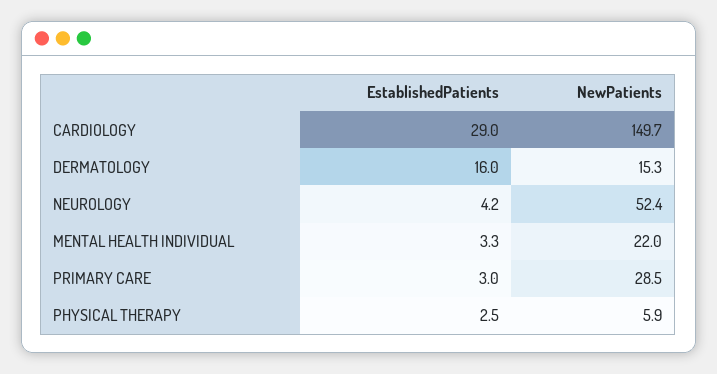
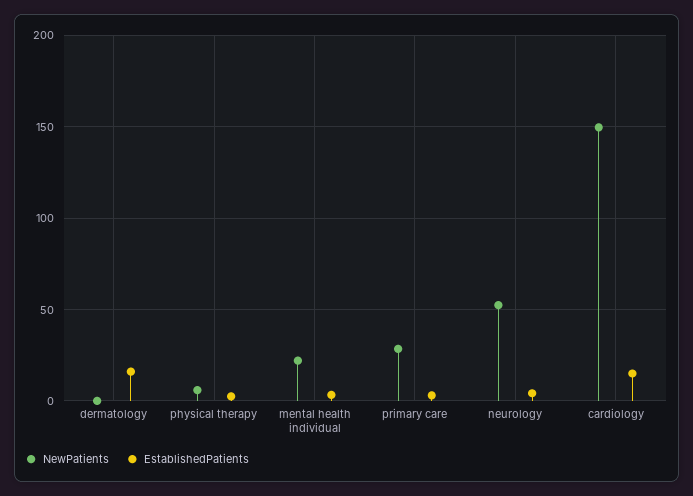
EstablishedPatients, CARDIOLOGY: 29 -> 15
NewPatients, DERMATOLOGY: 15.3 -> 0

